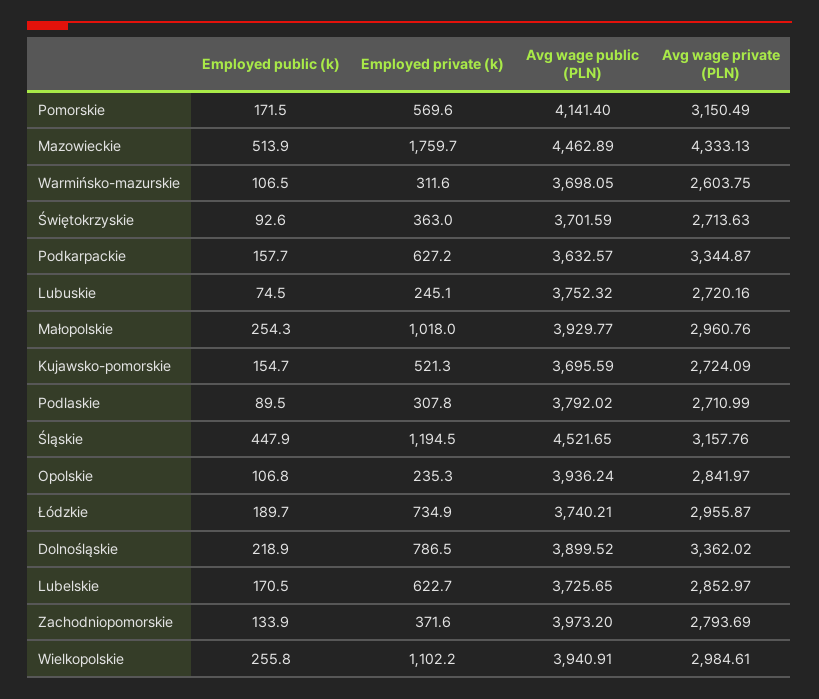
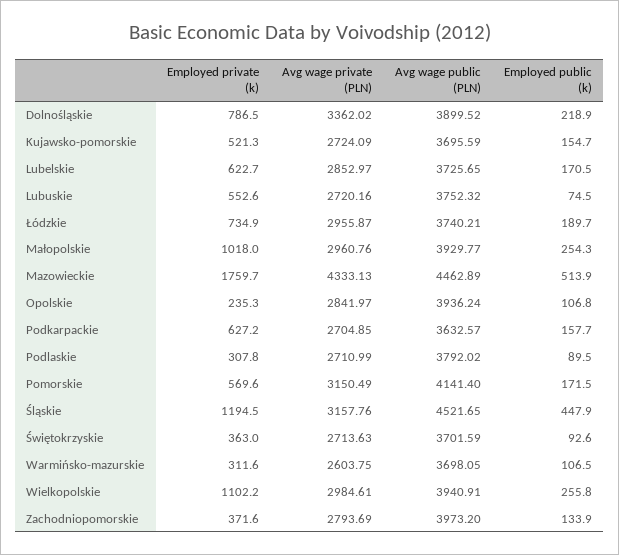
Avg wage private (PLN), Podkarpackie: 3344.87 -> 2704.85
Employed private (k), Lubuskie: 245.1 -> 552.6

